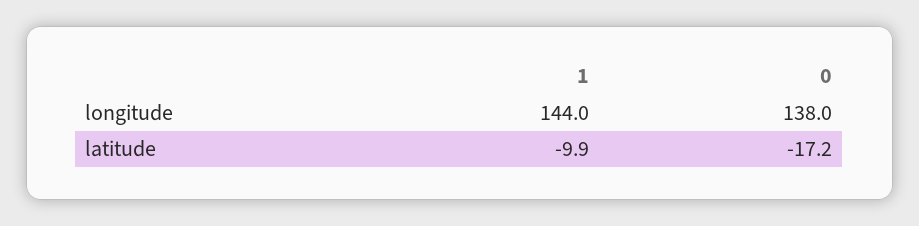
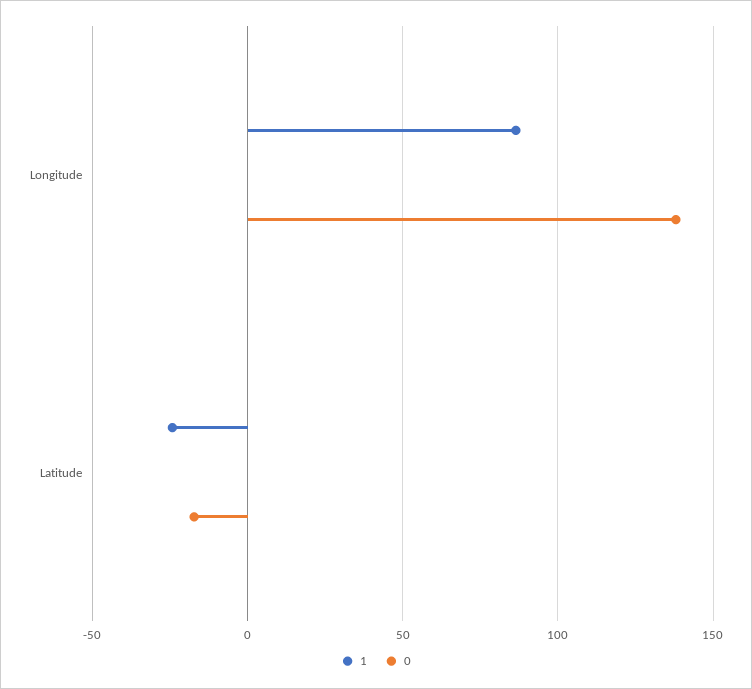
1, longitude: 144 -> 85
1, latitude: -9.9 -> -25

